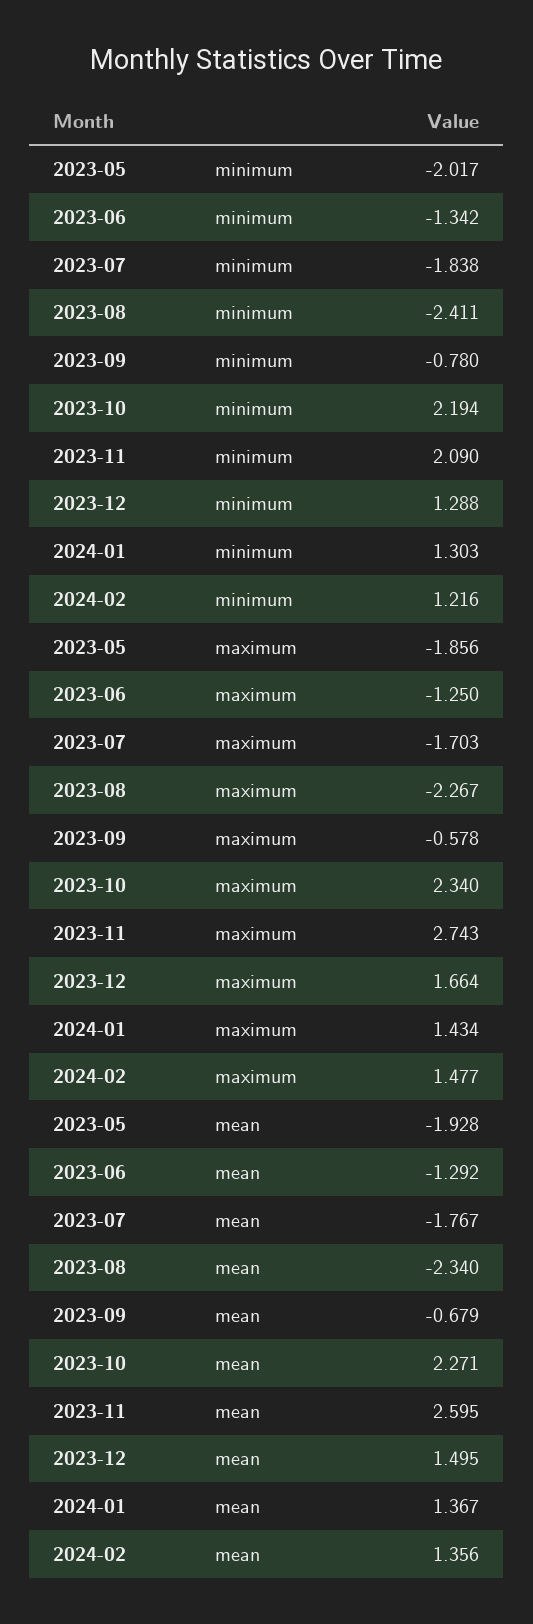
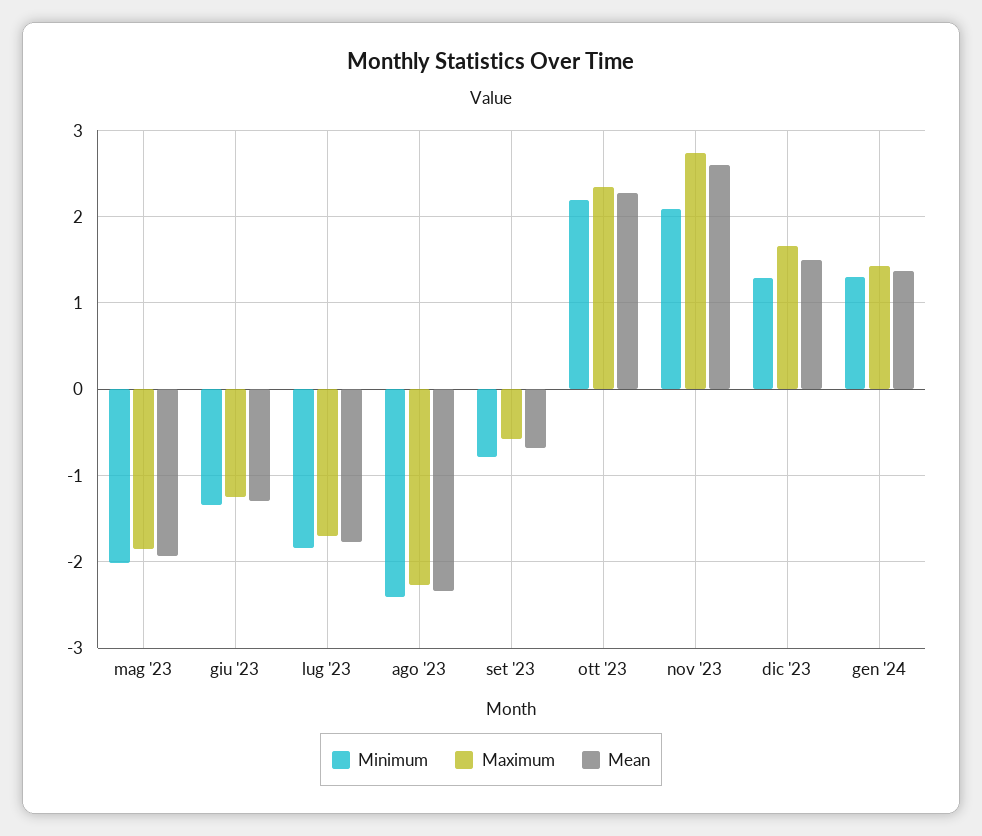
minimum, 2024-02: 1.216 -> none
maximum, 2024-02: 1.477 -> none
mean, 2024-02: 1.356 -> none

